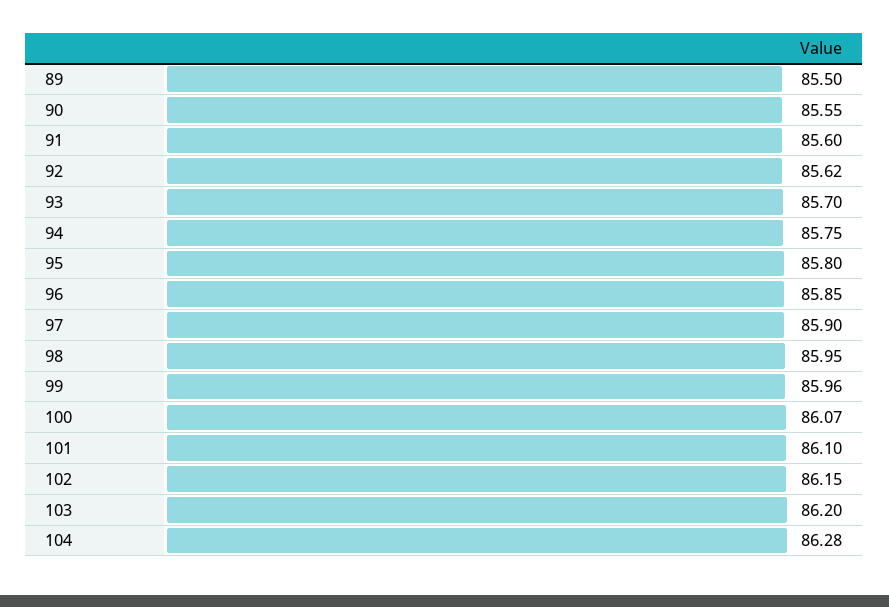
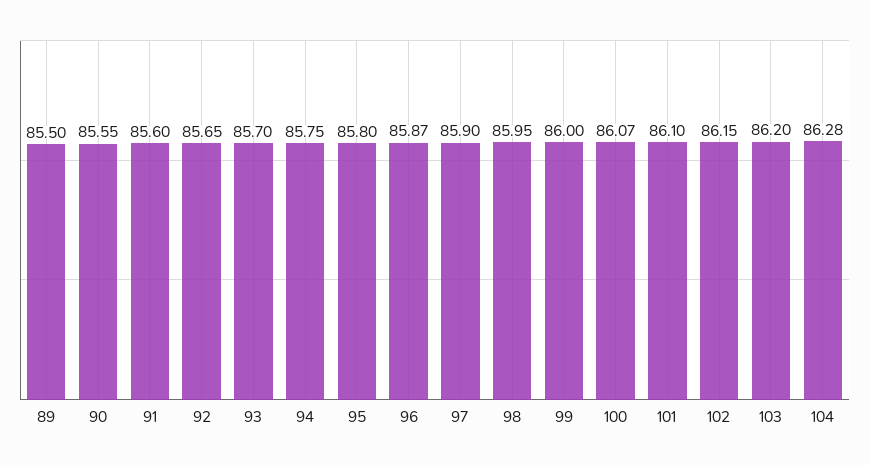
92: 85.62 -> 85.65
96: 85.85 -> 85.87
99: 85.96 -> 86

